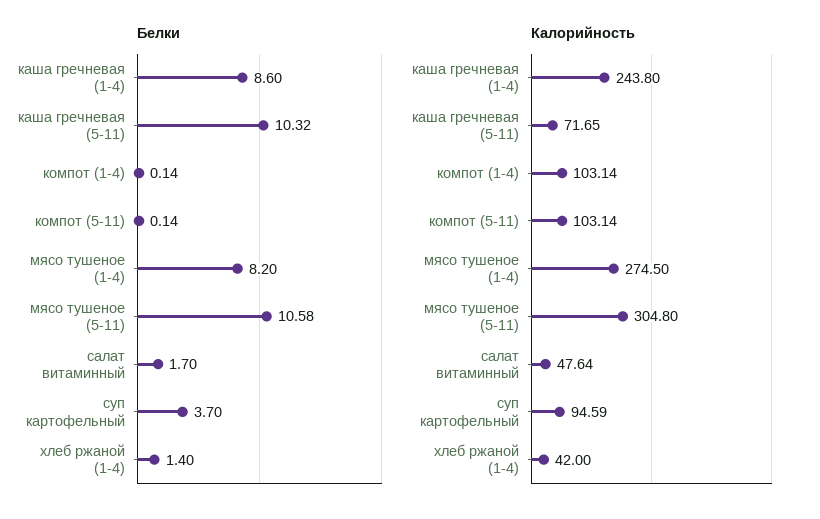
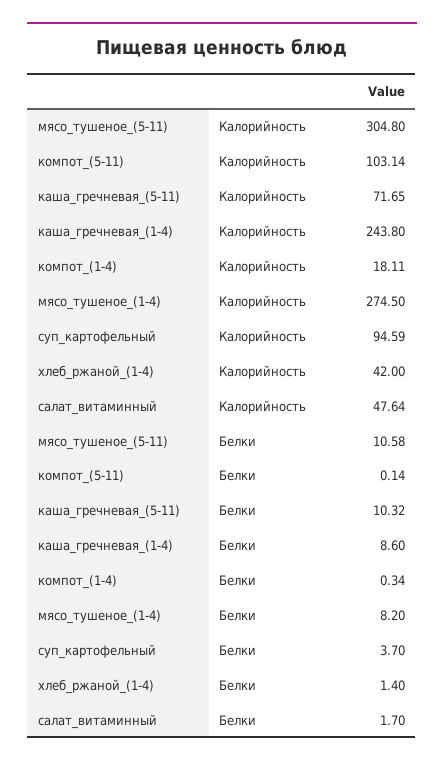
Белки, компот (1-4): 0.14 -> 0.34
Калорийность, компот (1-4): 103.14 -> 18.11

